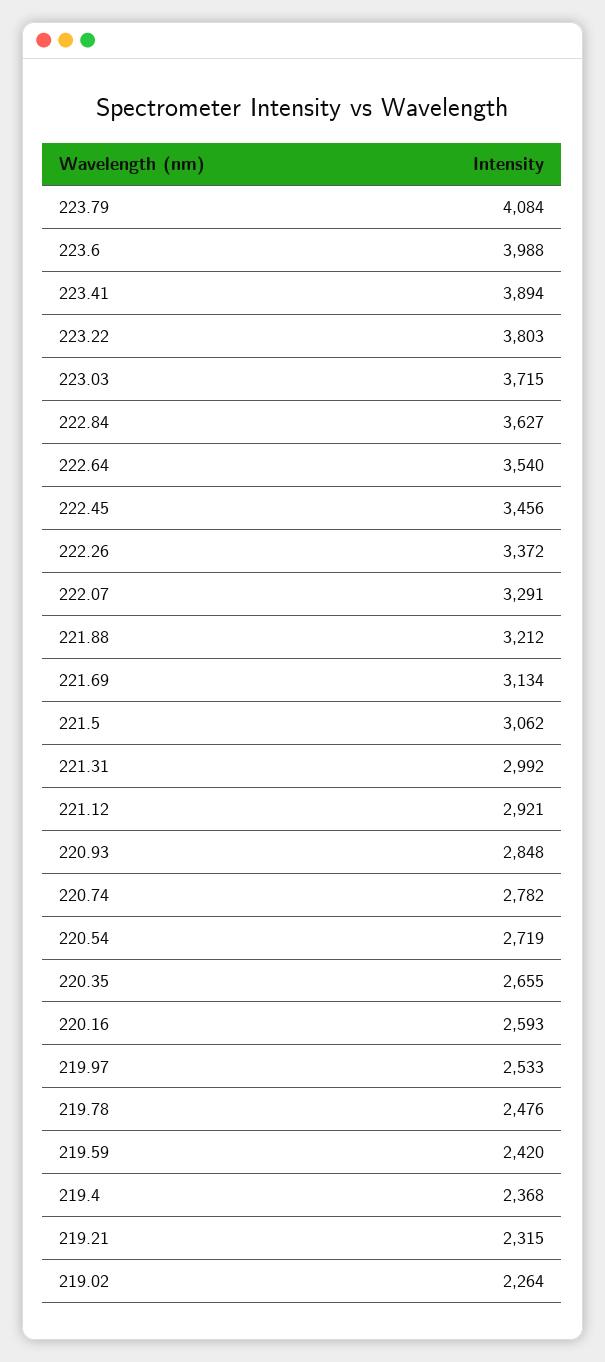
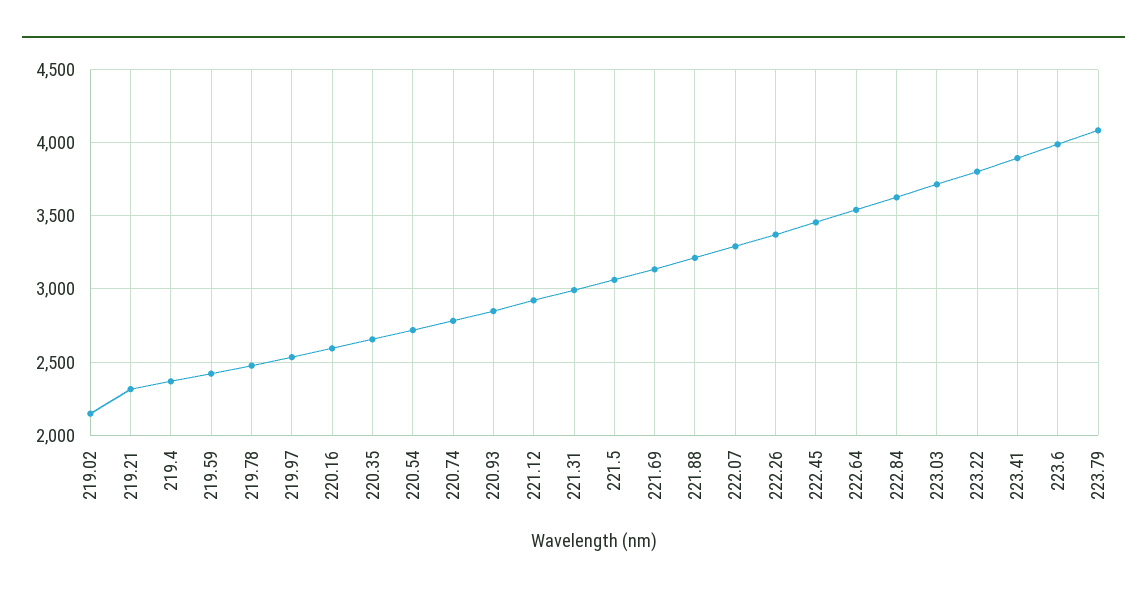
219.02: 2264 -> 2150

